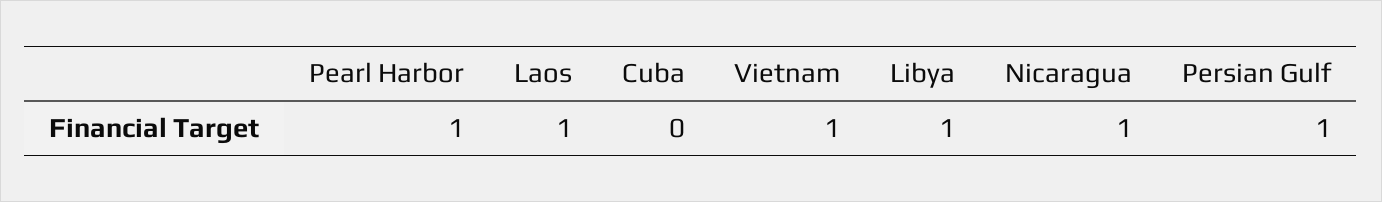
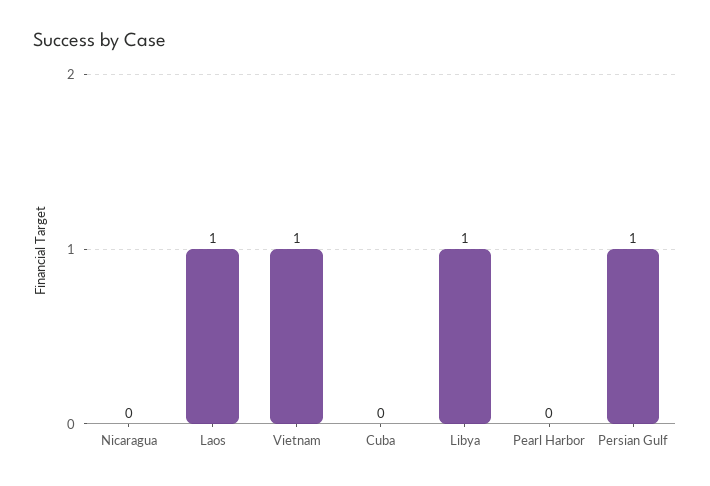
Pearl Harbor: 1 -> 0
Nicaragua: 1 -> 0

